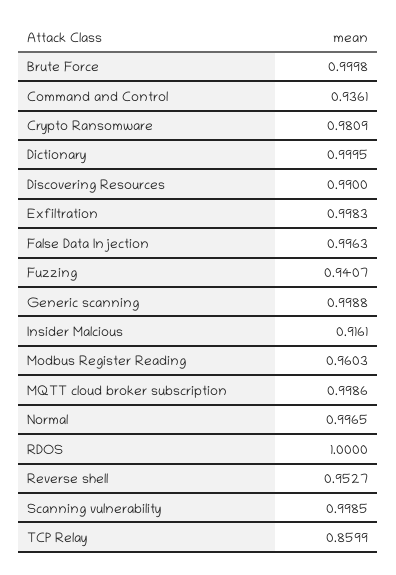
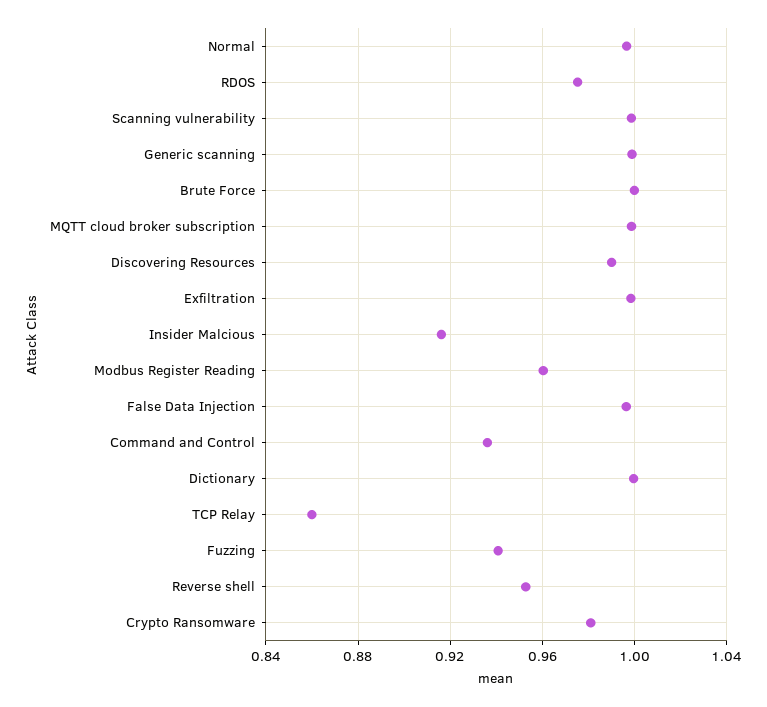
RDOS: 1 -> 0.975

